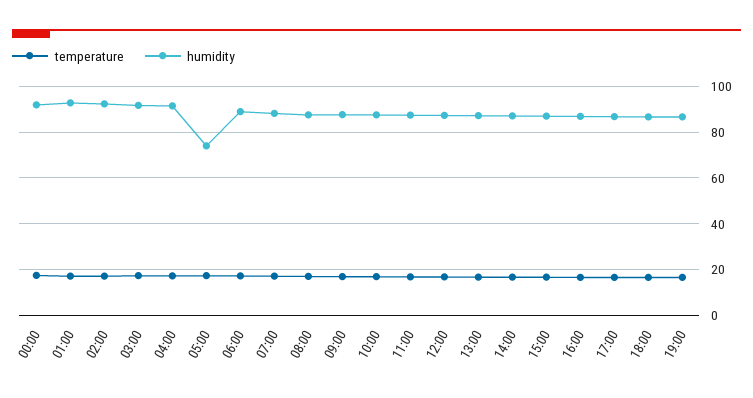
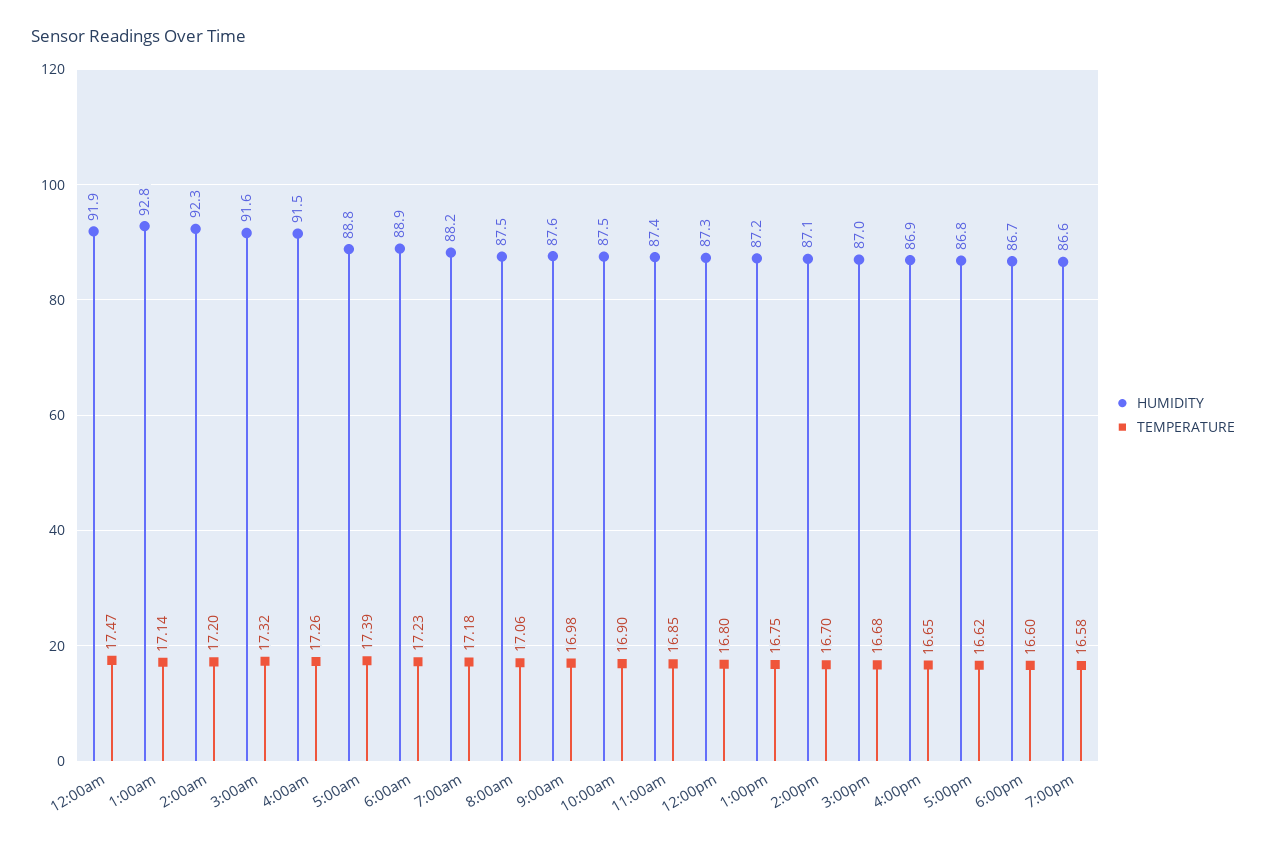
humidity, 05:00: 75 -> 88.8

